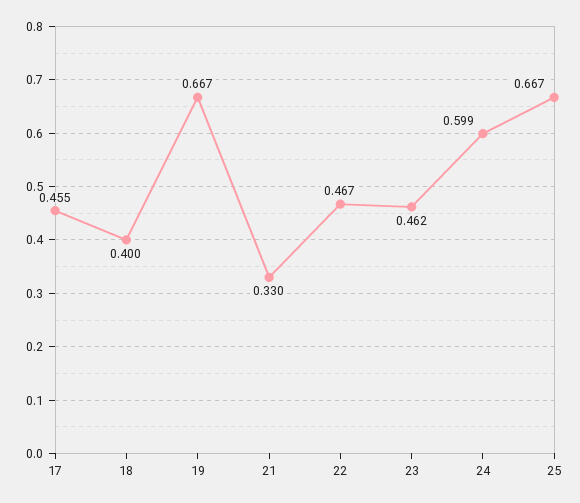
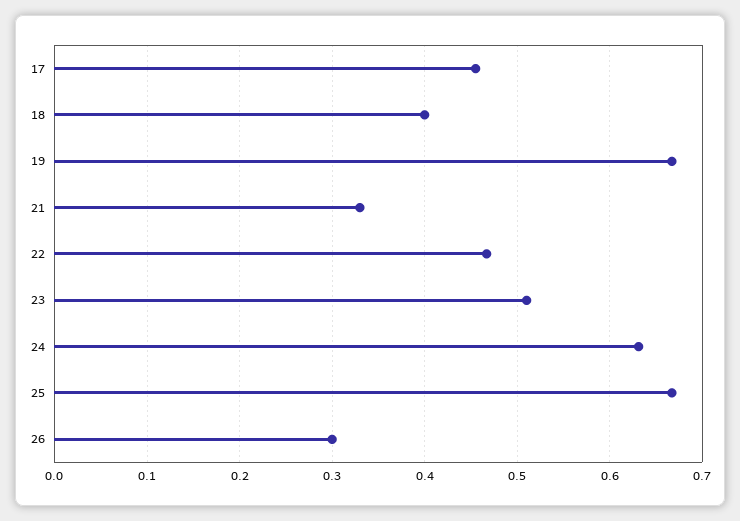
23: 0.462 -> 0.51
24: 0.599 -> 0.63
26: none -> 0.3

